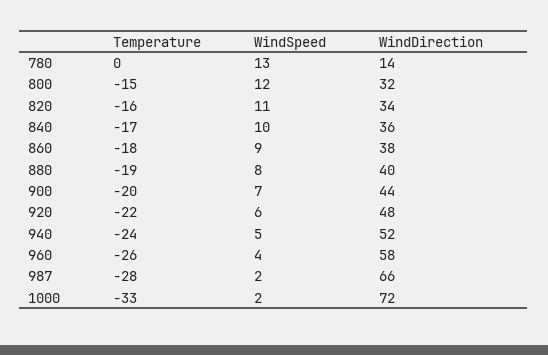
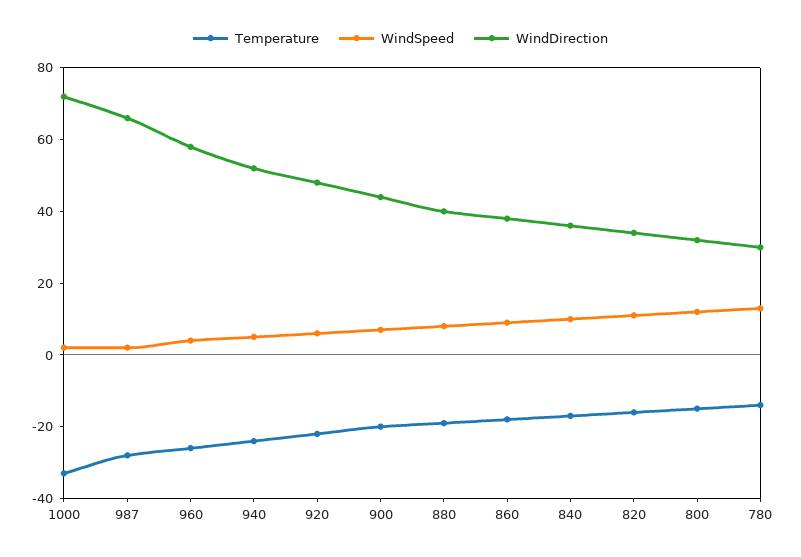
Temperature, 780: 0 -> -15
WindDirection, 780: 14 -> 30

